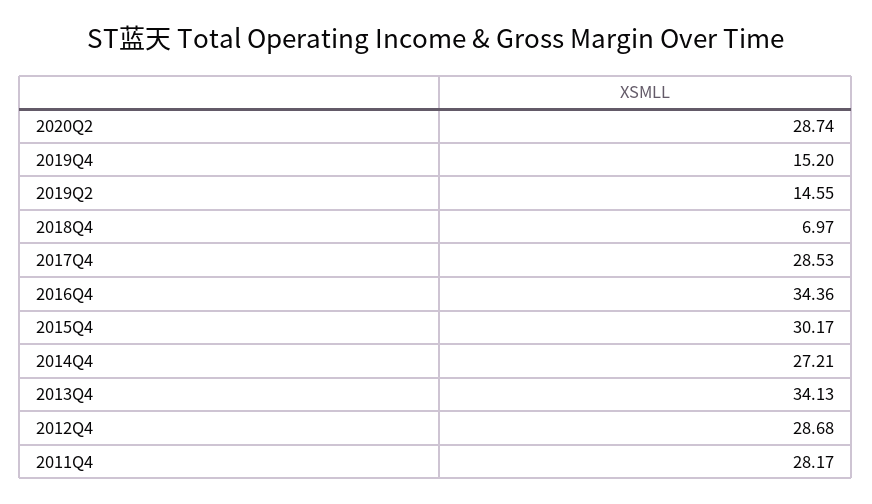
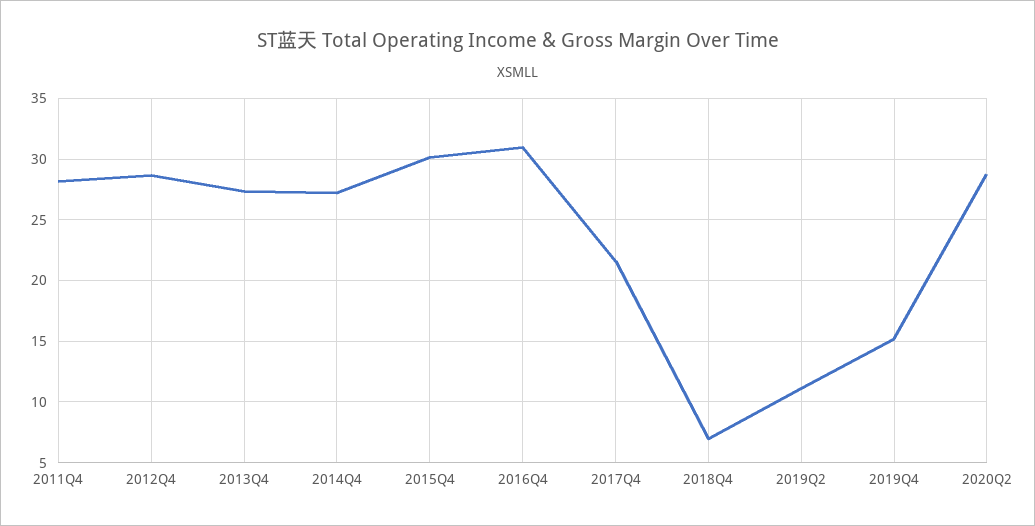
2019Q2: 14.55 -> 11
2017Q4: 28.53 -> 21.5
2016Q4: 34.36 -> 31
2013Q4: 34.13 -> 27.5

